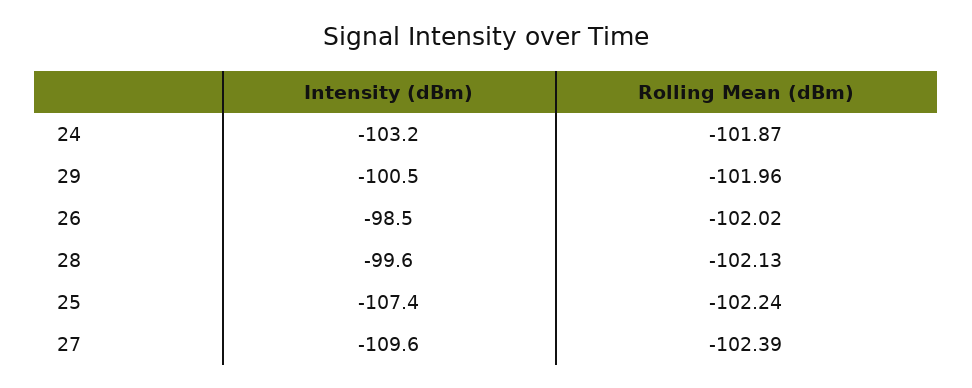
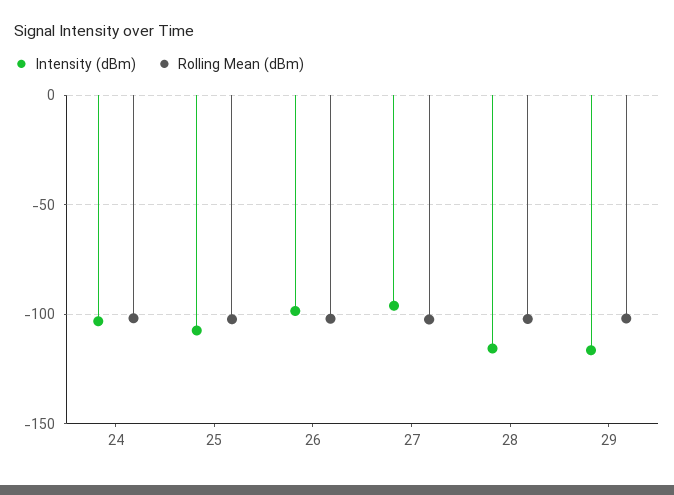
Intensity (dBm), 29: -100.5 -> -115
Intensity (dBm), 28: -99.6 -> -115
Intensity (dBm), 27: -109.6 -> -95

